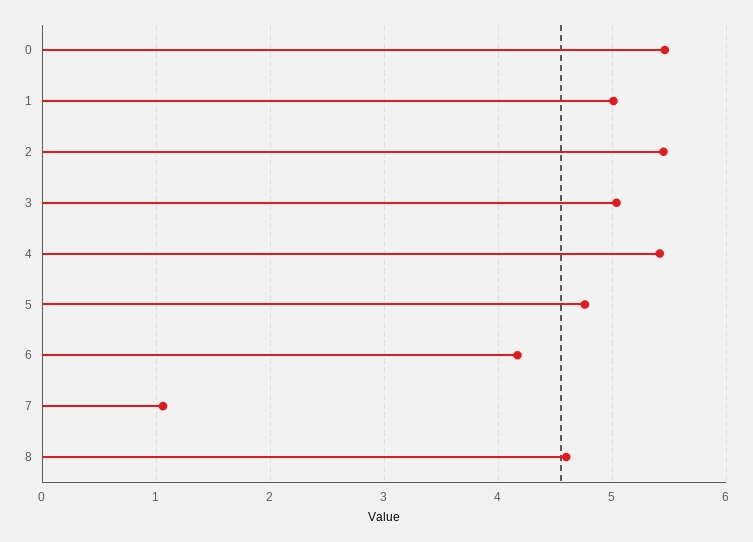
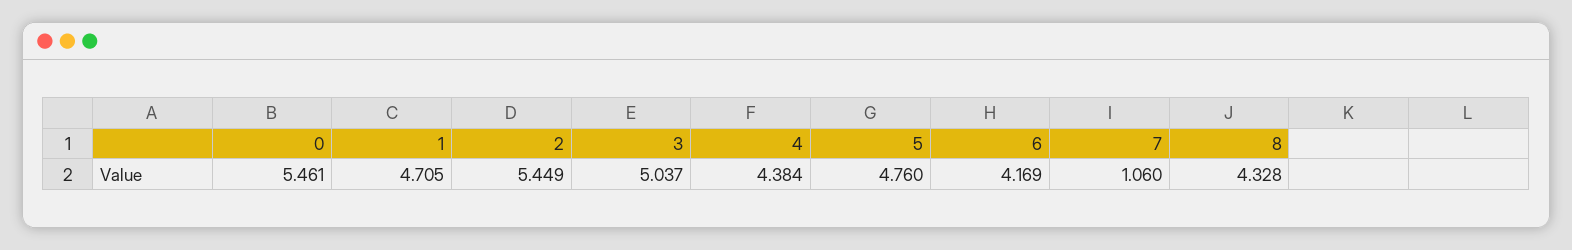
1: 5 -> 4.705
4: 5.4 -> 4.384
8: 4.6 -> 4.328

